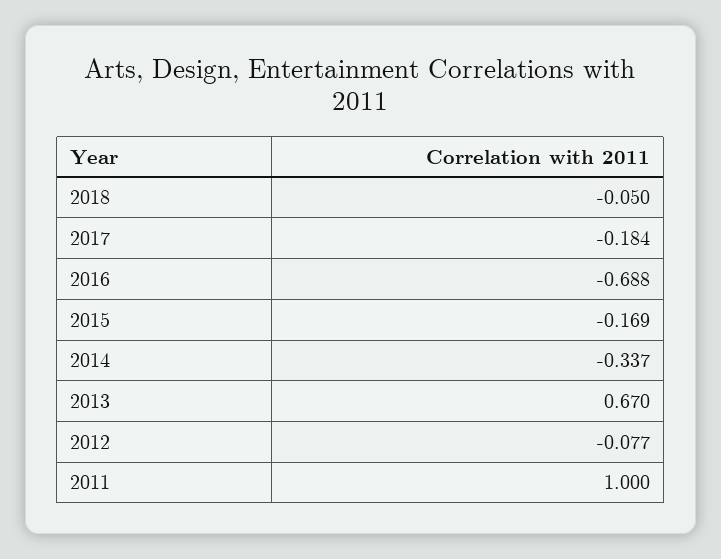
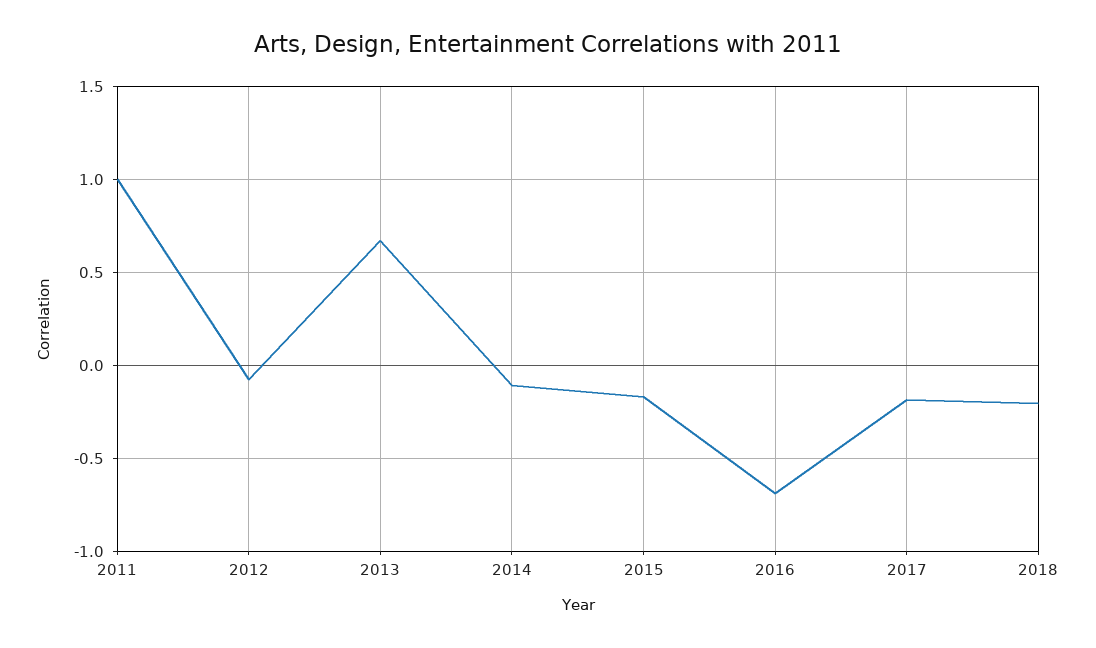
2018: -0.05 -> -0.2
2014: -0.337 -> -0.1

